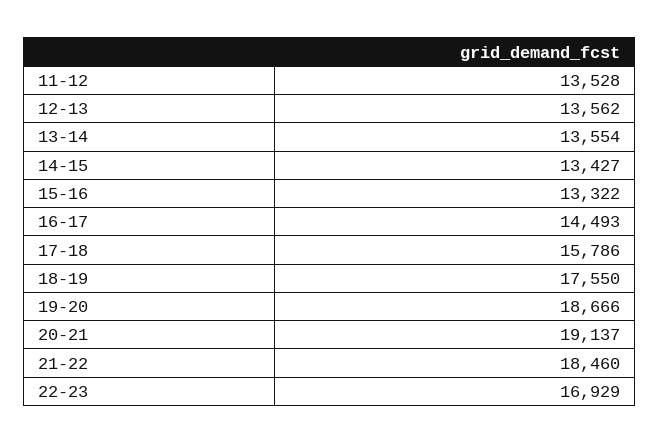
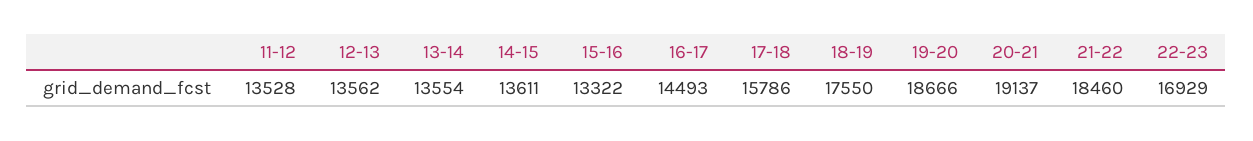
14-15: 13427 -> 13611

